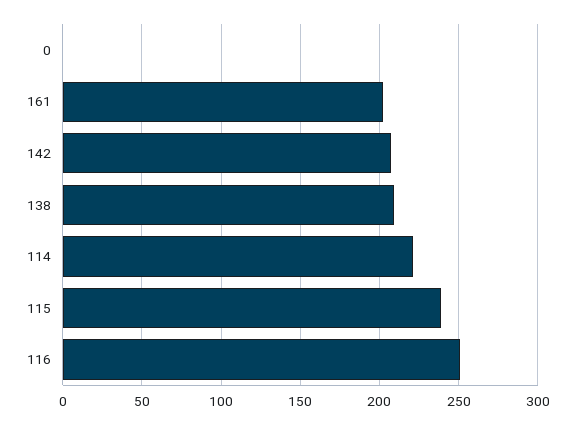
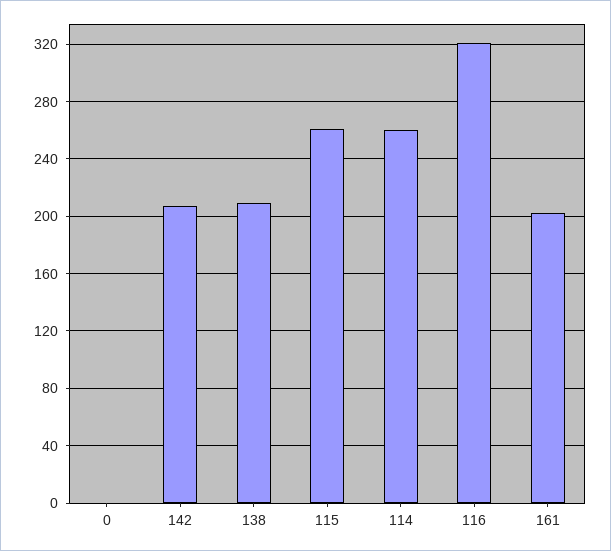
114: 220 -> 260
115: 240 -> 260
116: 250 -> 320

